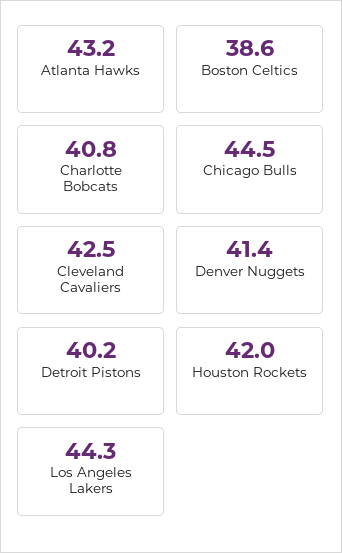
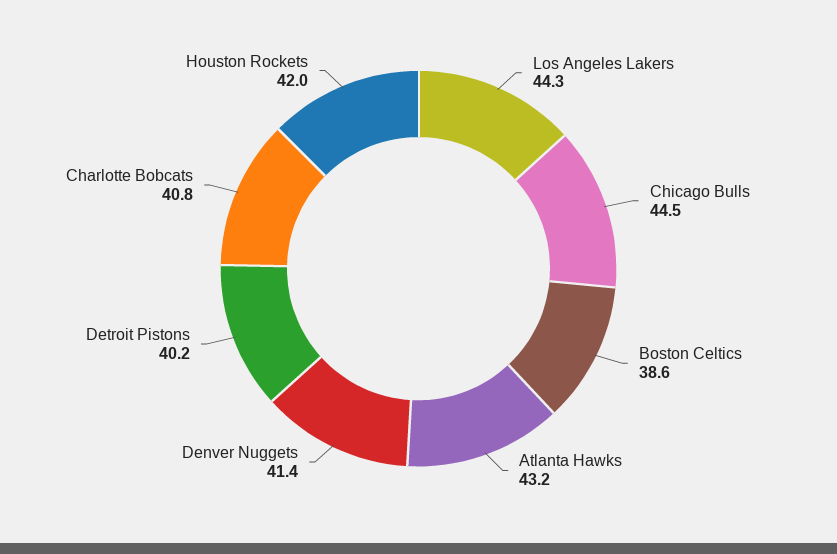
Cleveland Cavaliers: 42.5 -> none

